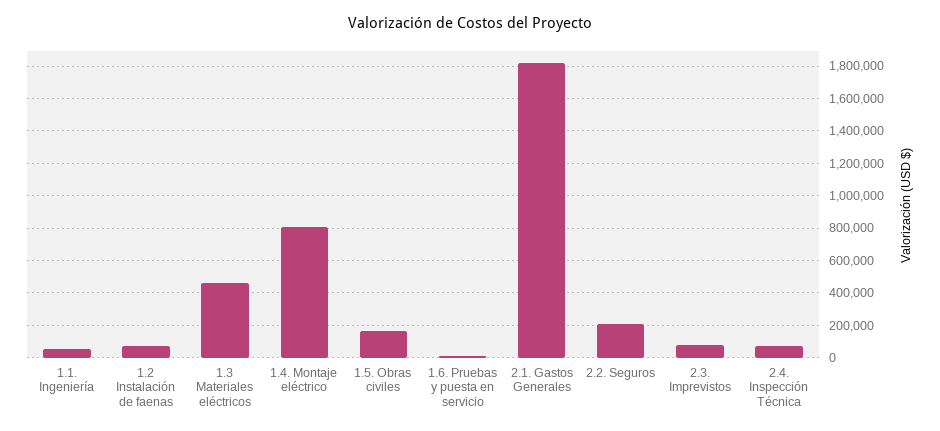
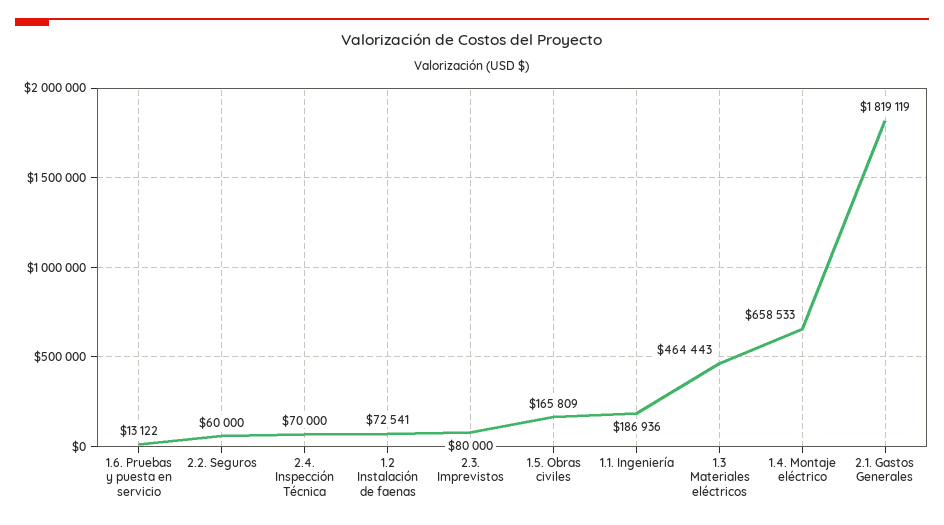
1.1. Ingeniería: 50000 -> 186936
1.4. Montaje eléctrico: 800000 -> 658533
2.2. Seguros: 200000 -> 60000

